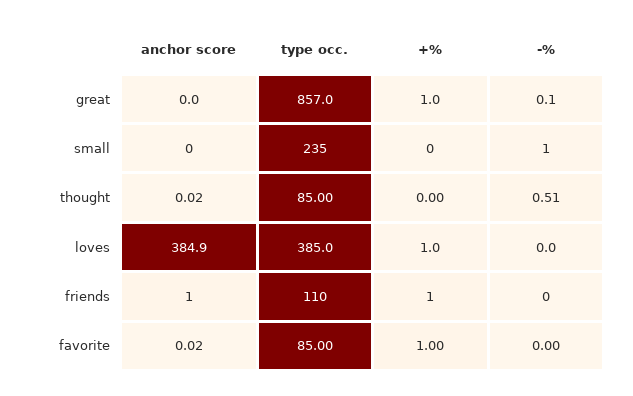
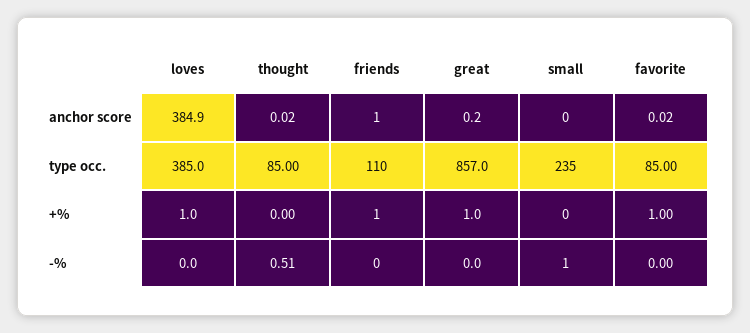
anchor score, great: 0 -> 0.2
-%, great: 0.1 -> 0

